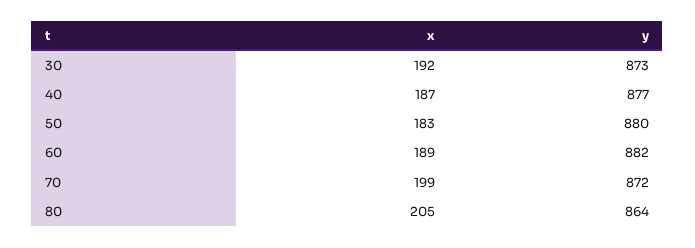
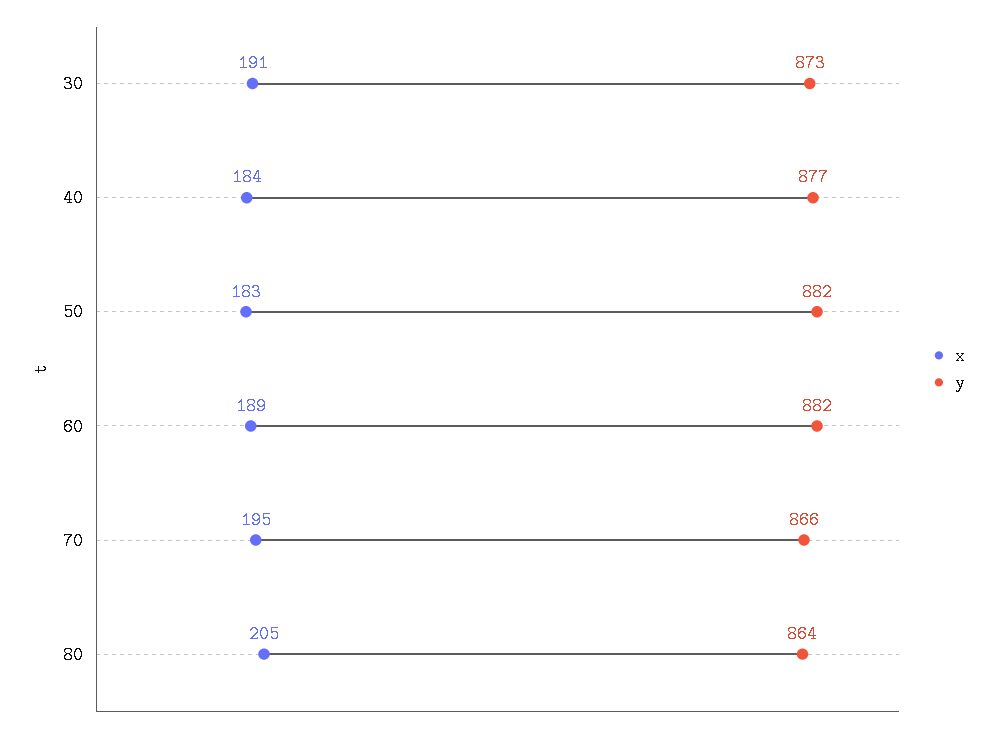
x, 30: 192 -> 191
x, 40: 187 -> 184
y, 50: 880 -> 882
x, 70: 199 -> 195
y, 70: 872 -> 866

